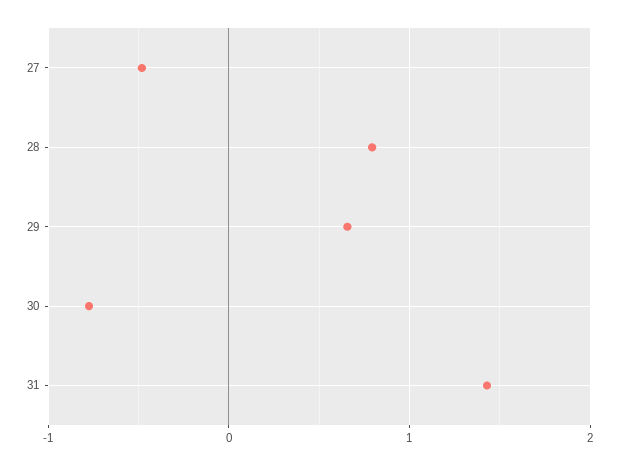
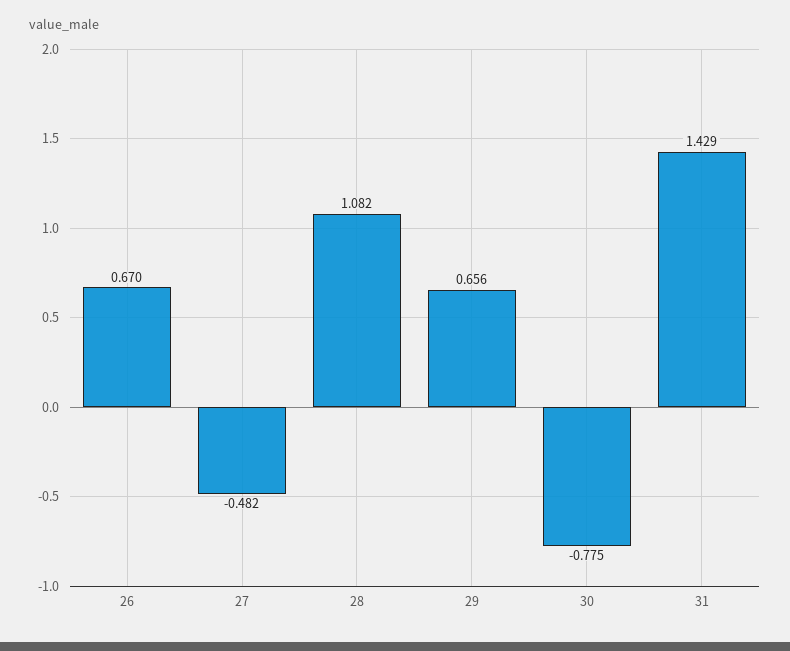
28: 0.8 -> 1.082
26: none -> 0.67

